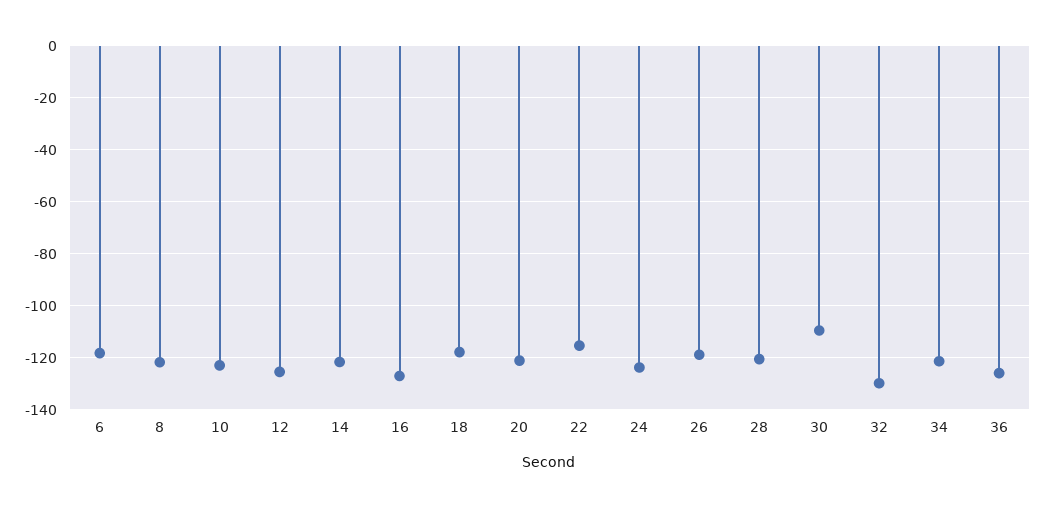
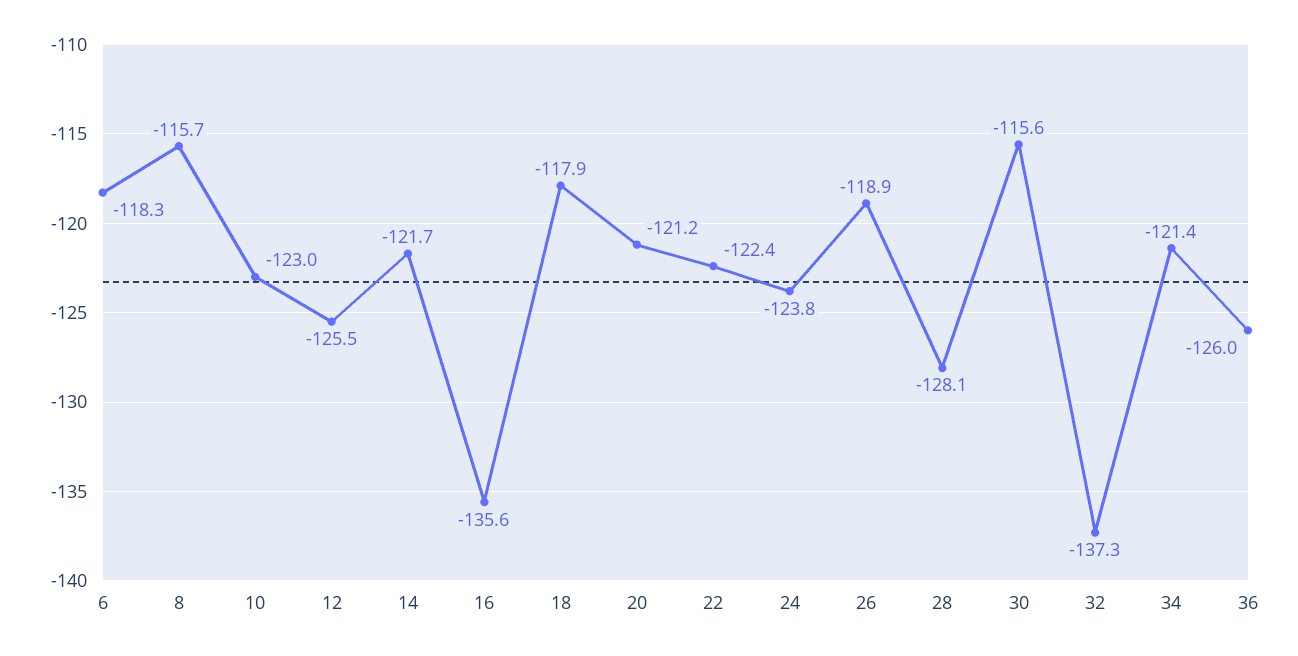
8: -122.5 -> -115.7
16: -127.5 -> -135.6
22: -115 -> -122.4
28: -120 -> -128.1
30: -110 -> -115.6
32: -130 -> -137.3

